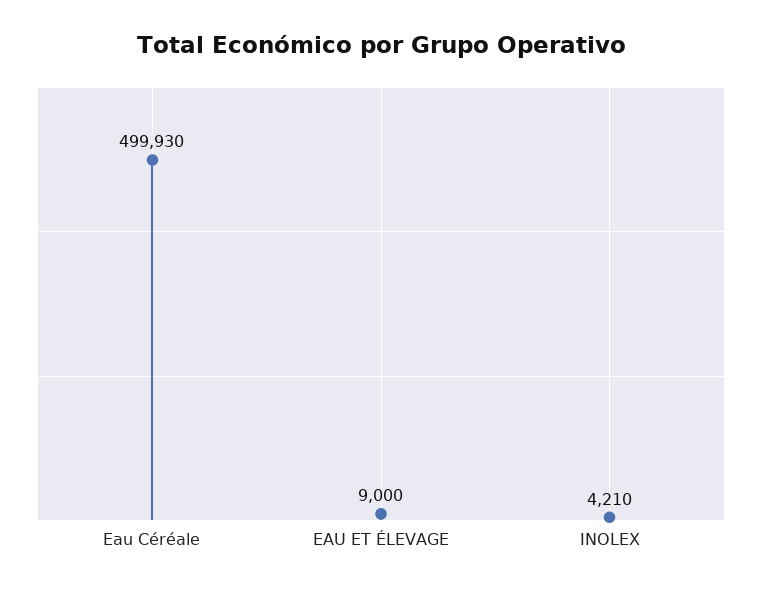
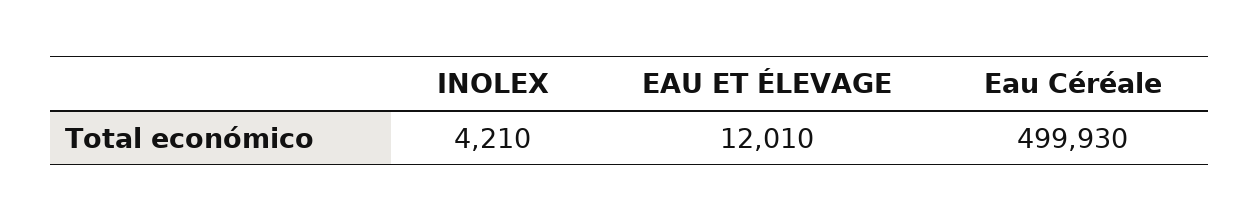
EAU ET ÉLEVAGE: 9000 -> 12010

